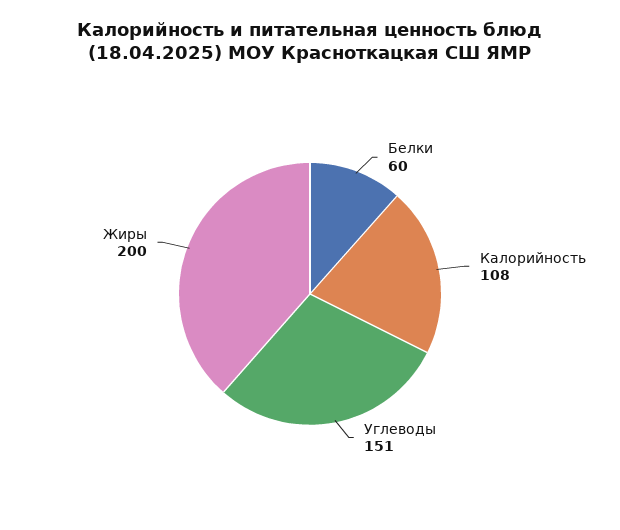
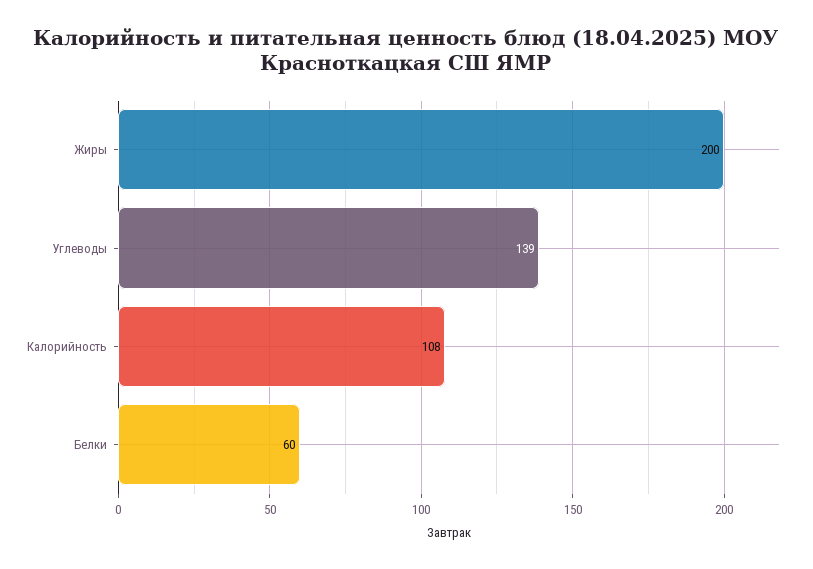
Углеводы: 151 -> 139

